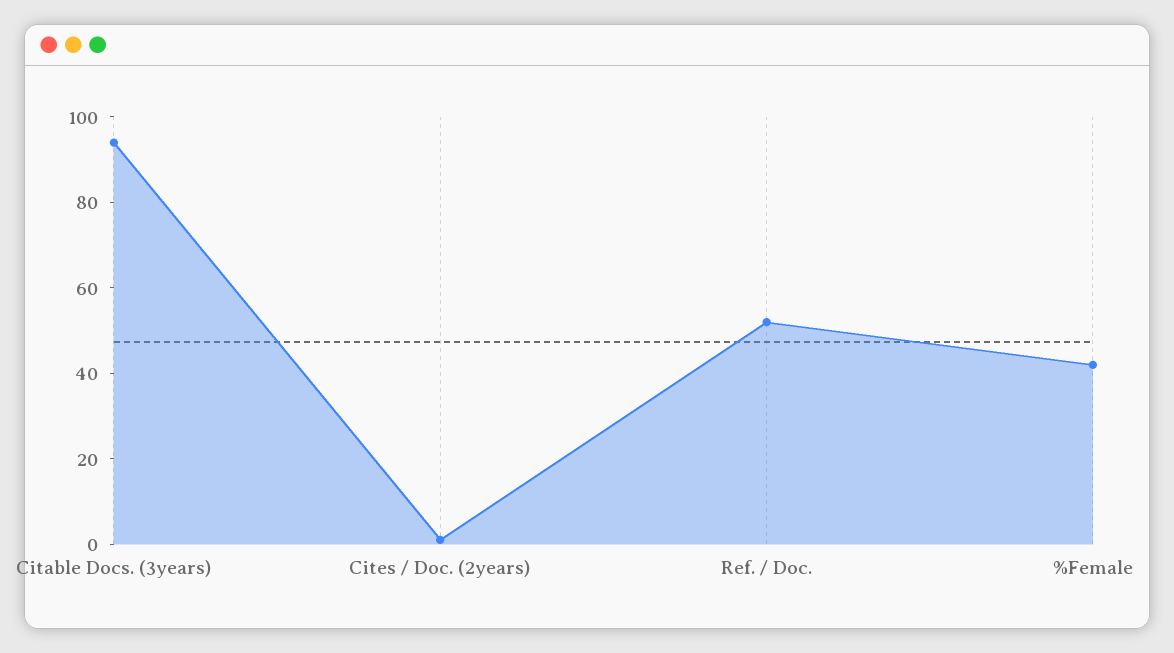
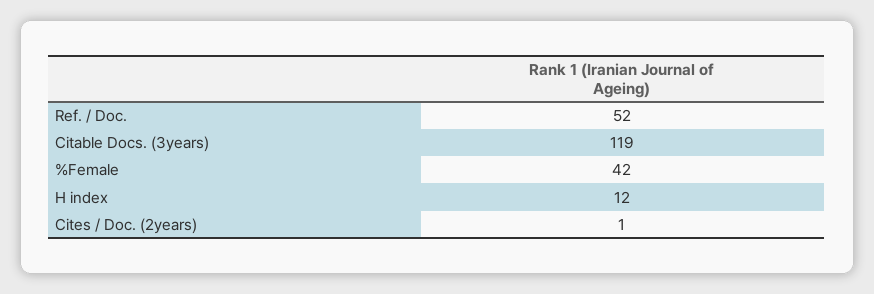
Citable Docs. (3years): 95 -> 119
H index: none -> 12

